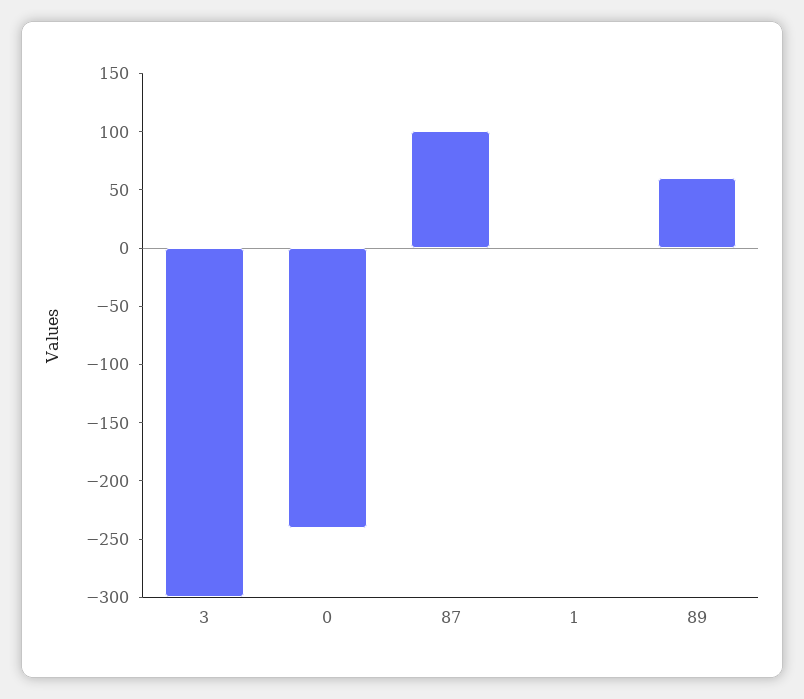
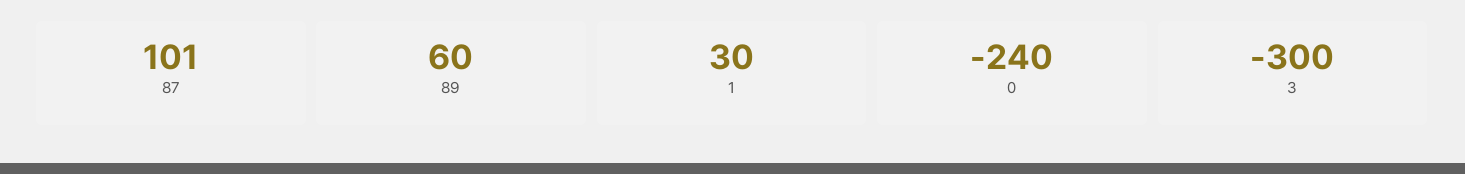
1: 0 -> 30

